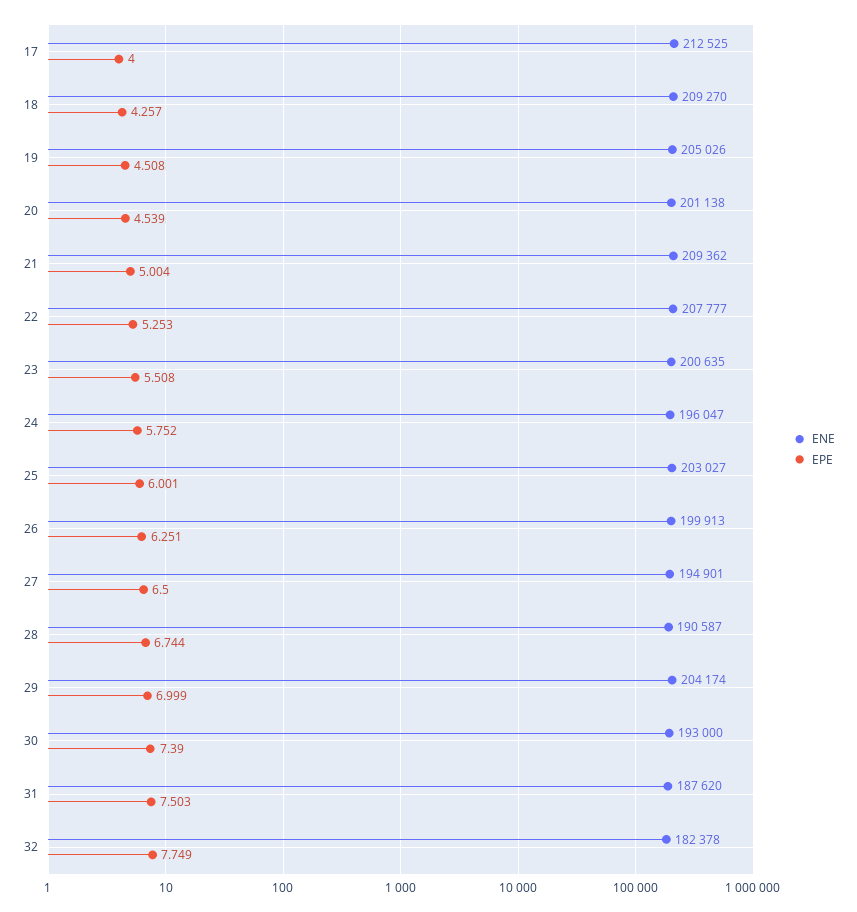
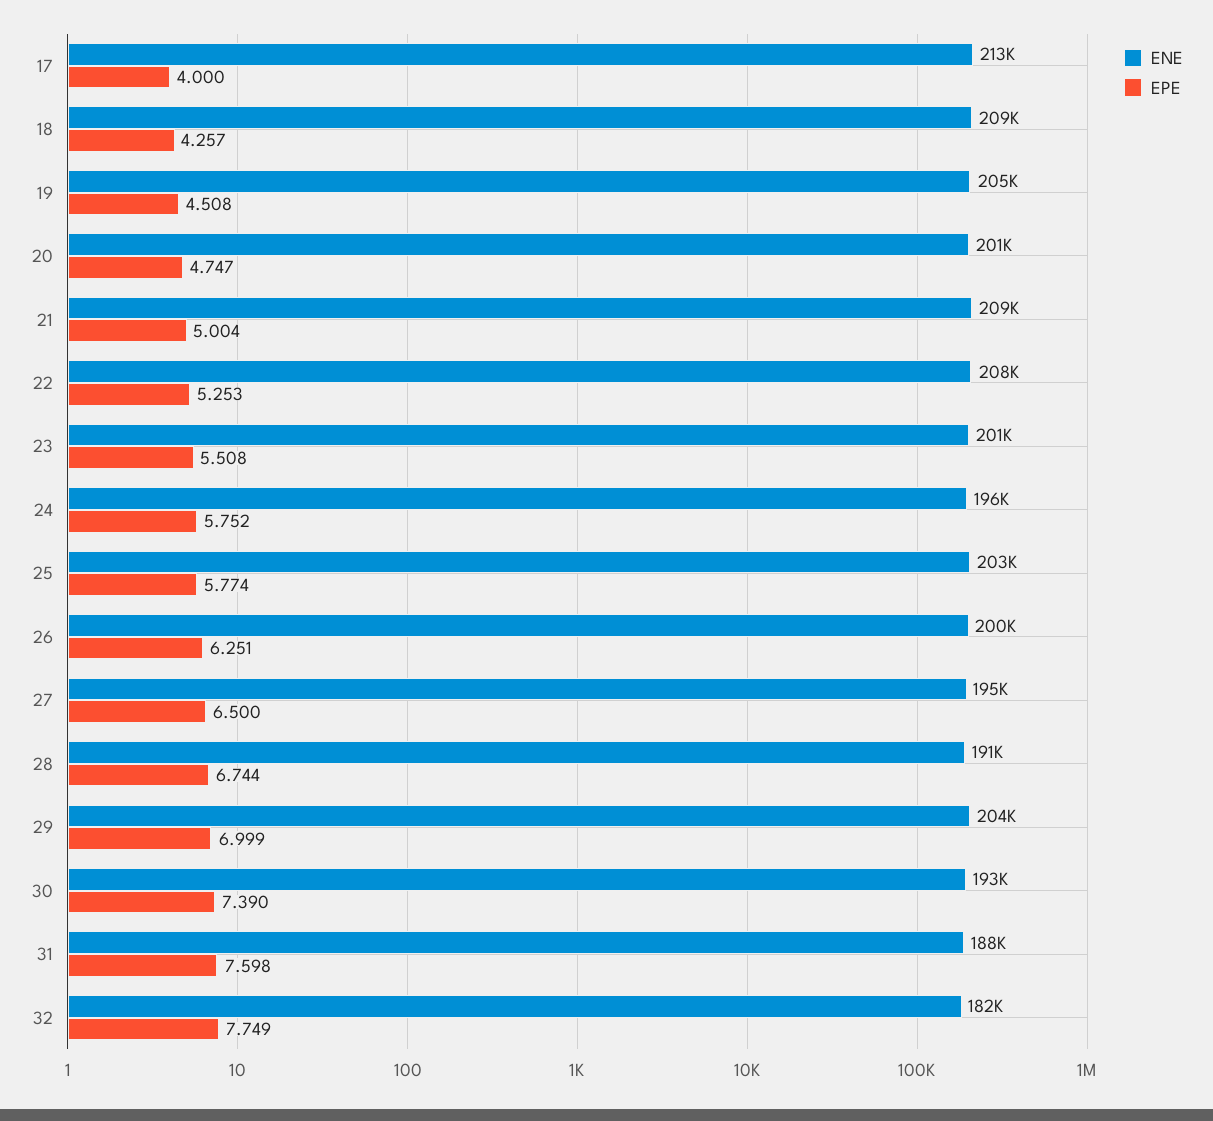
EPE, 20: 4.539 -> 4.747
EPE, 25: 6.001 -> 5.774
EPE, 31: 7.503 -> 7.598

